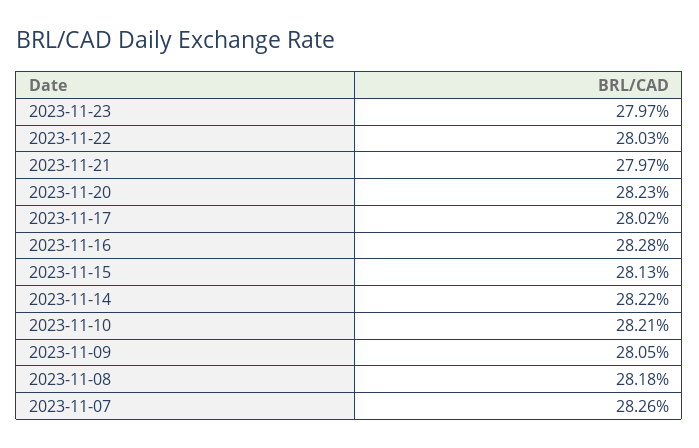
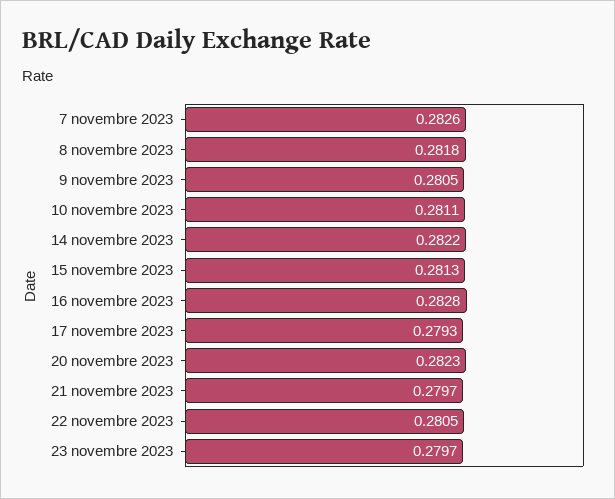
2023-11-22: 0.2803 -> 0.2805
2023-11-17: 0.2802 -> 0.2793
2023-11-10: 0.2821 -> 0.2811

